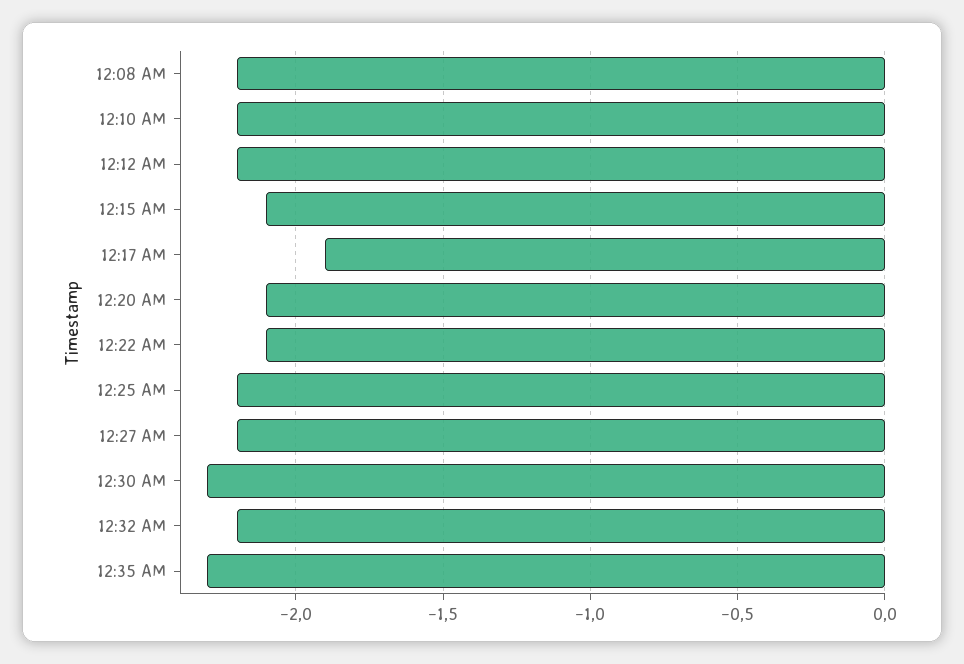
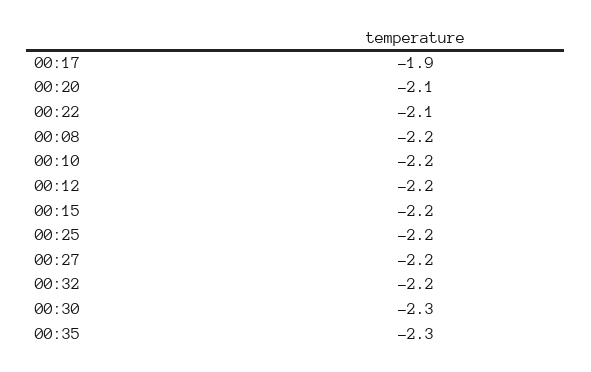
12:15 AM: -2.1 -> -2.2

